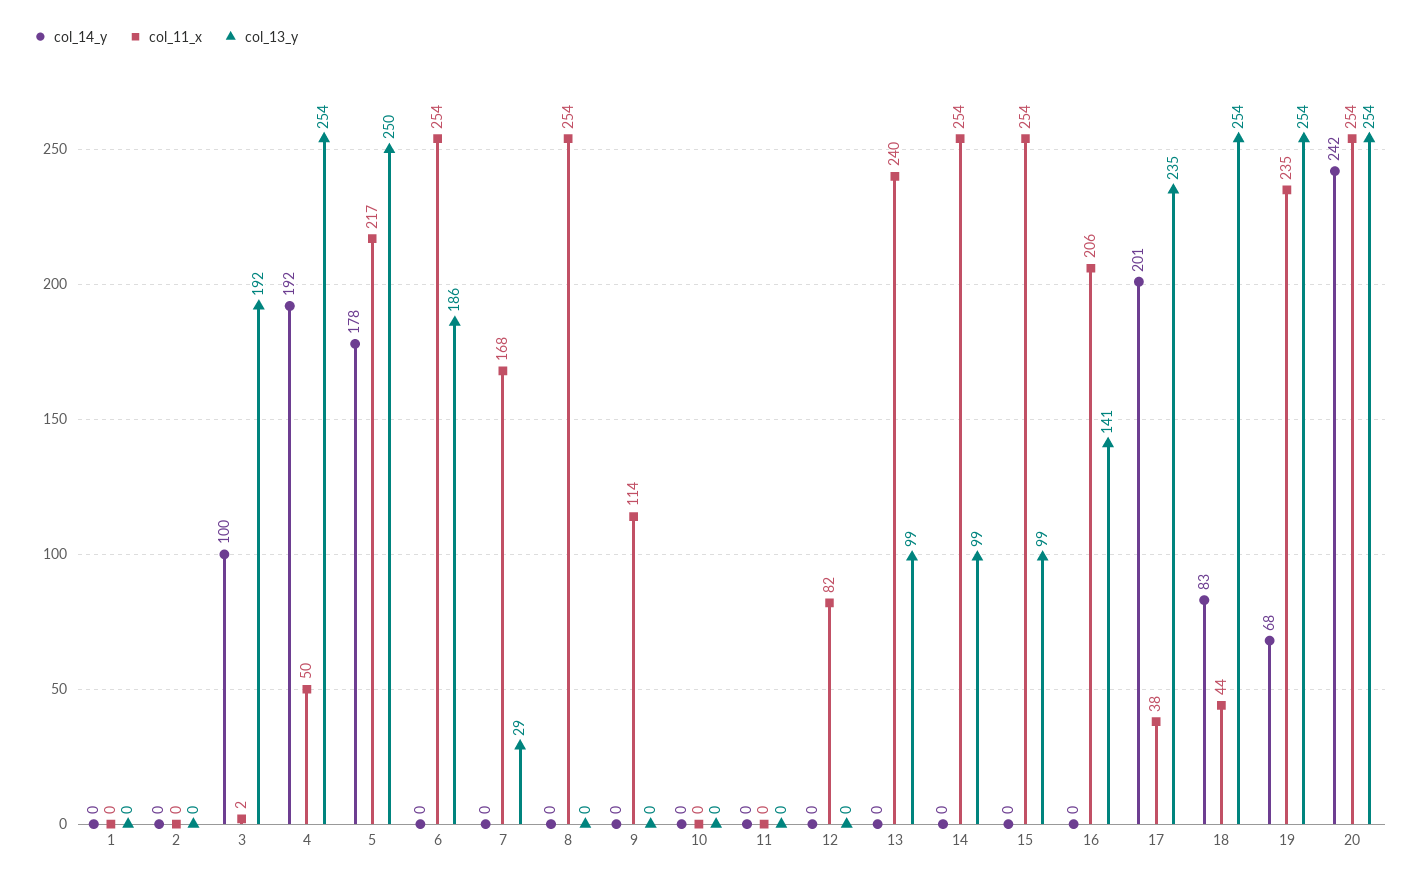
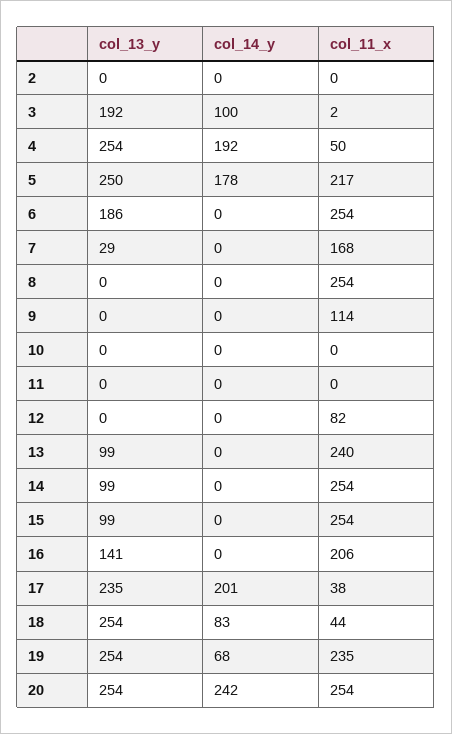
col_14_y, 1: 0 -> none
col_11_x, 1: 0 -> none
col_13_y, 1: 0 -> none

